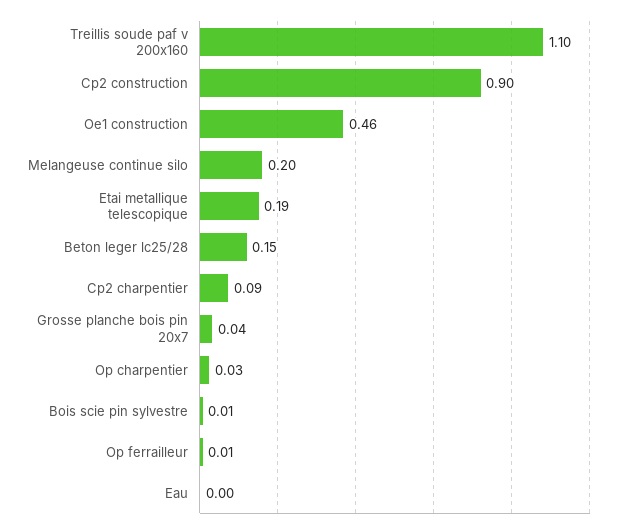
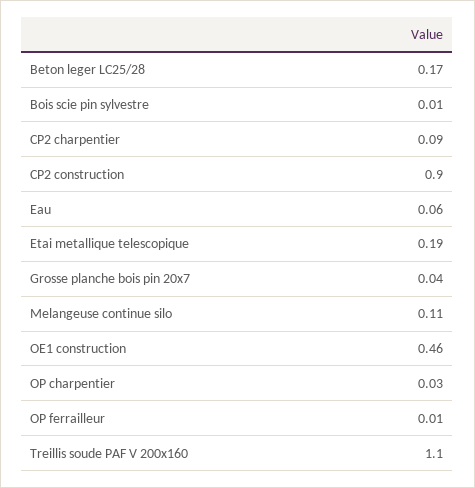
Melangeuse continue silo: 0.2 -> 0.11
Beton leger lc25/28: 0.15 -> 0.17
Eau: 0 -> 0.06

